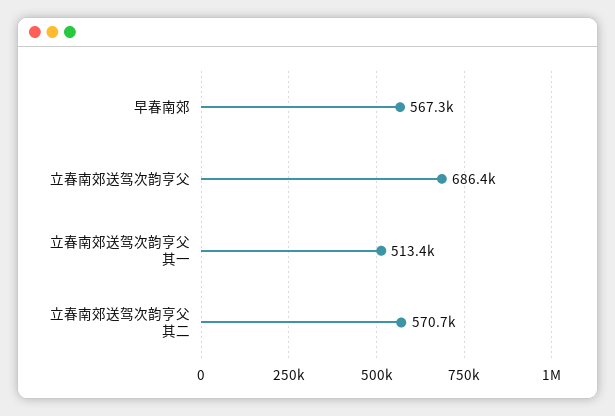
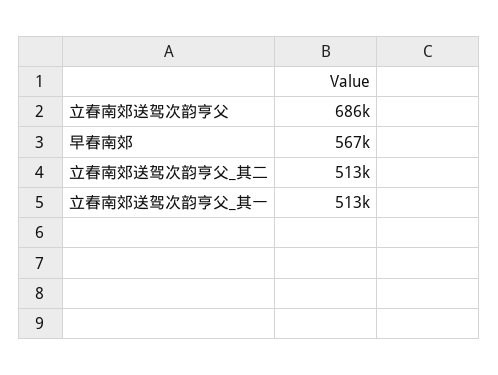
立春南郊送驾次韵亨父 其二: 570700 -> 513000

